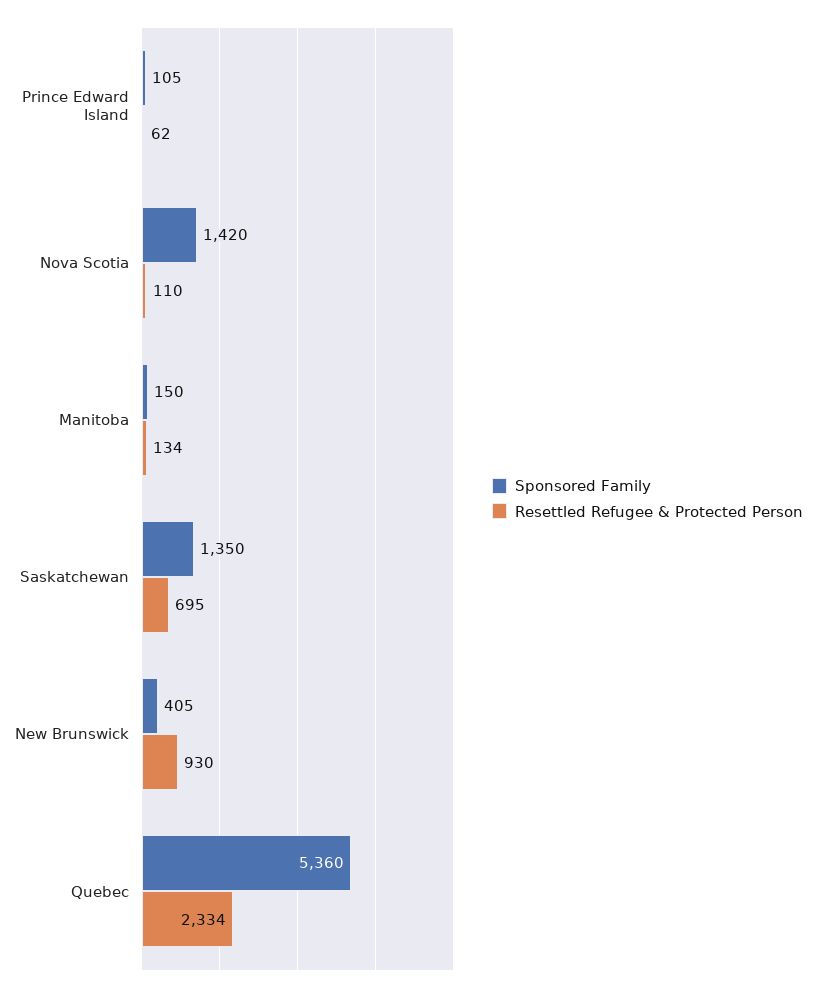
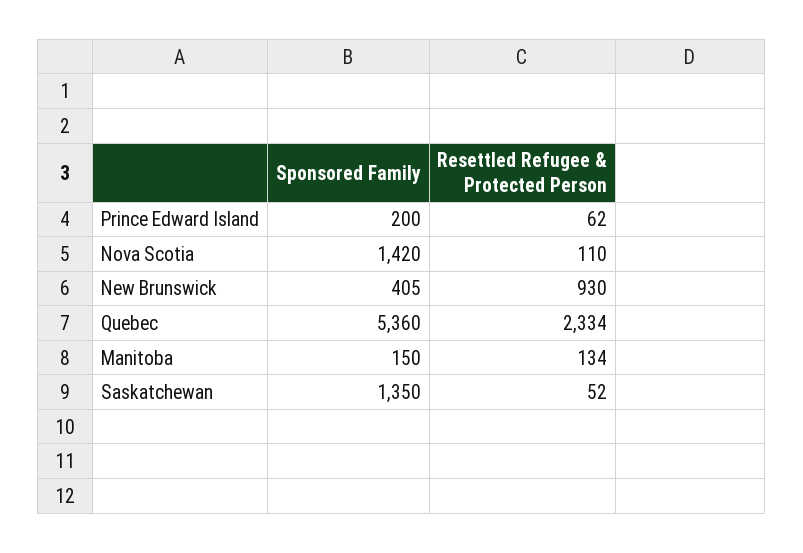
Sponsored Family, Prince Edward Island: 105 -> 200
Resettled Refugee & Protected Person, Saskatchewan: 695 -> 52

